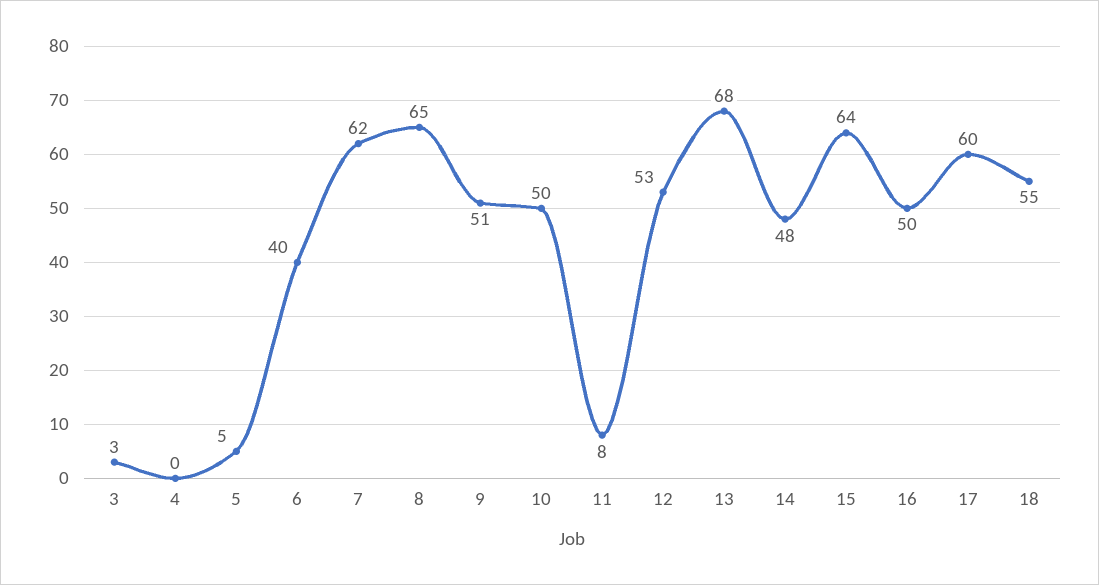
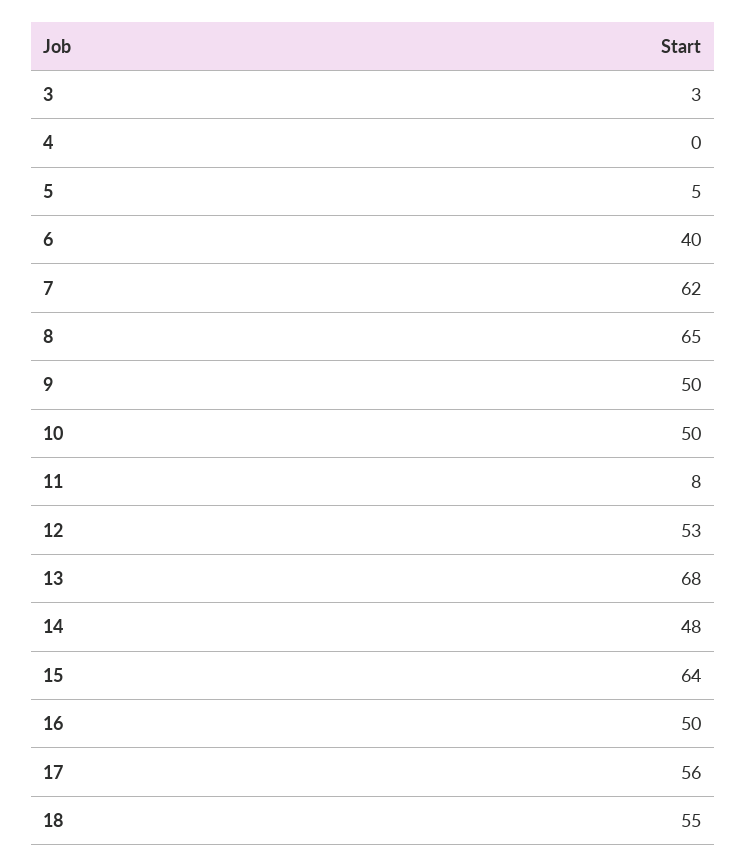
9: 51 -> 50
17: 60 -> 56

